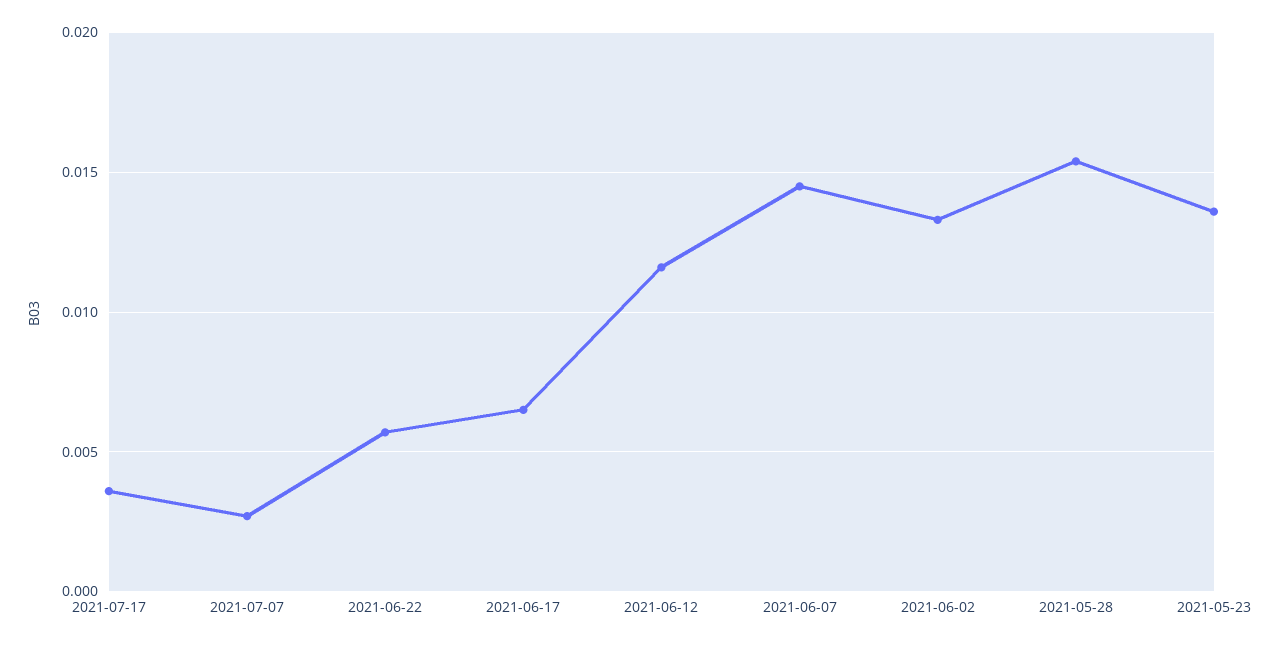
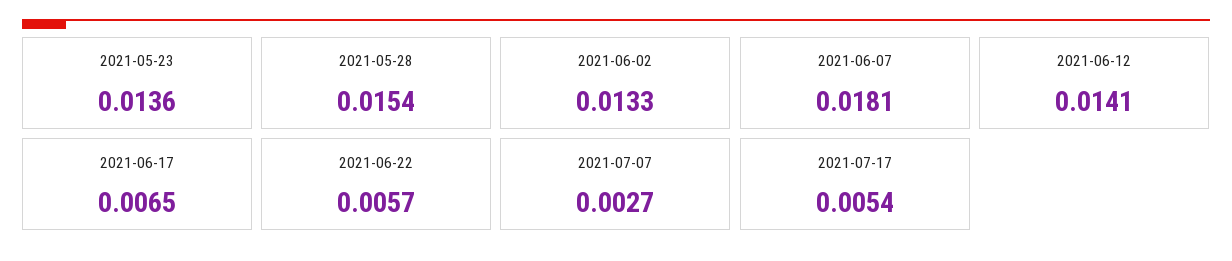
2021-07-17: 0.0035 -> 0.0054
2021-06-12: 0.0115 -> 0.0141
2021-06-07: 0.0145 -> 0.0181

